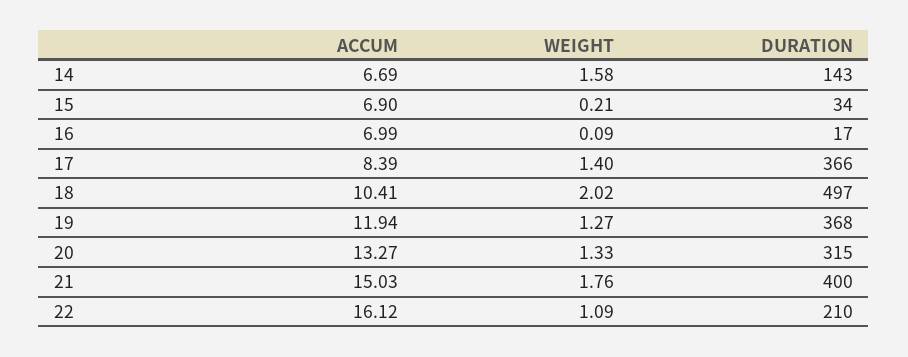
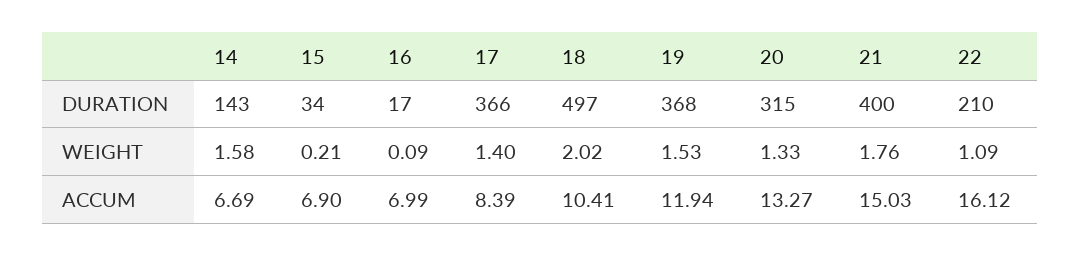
WEIGHT, 19: 1.27 -> 1.53

